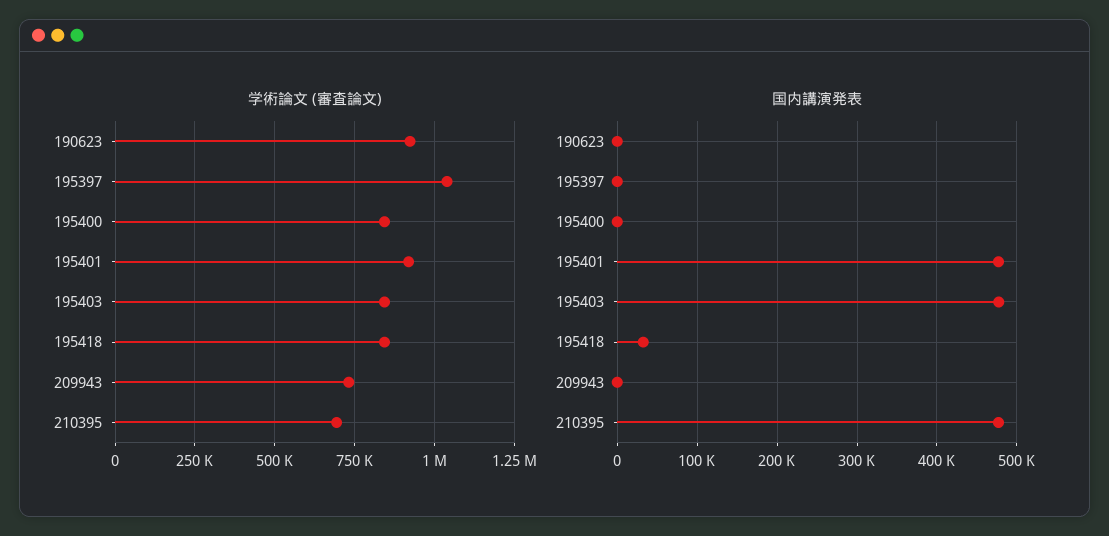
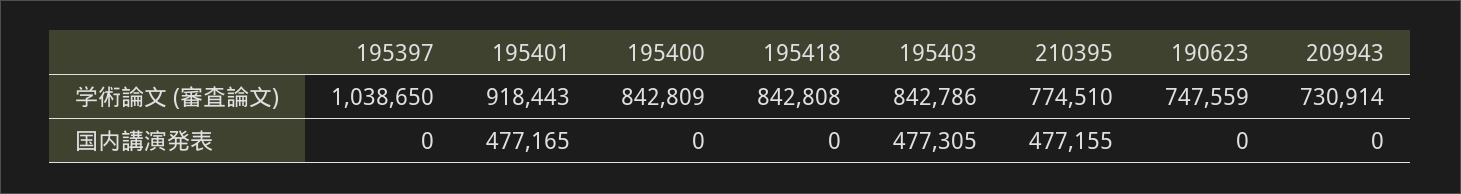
学術論文 (審査論文), 190623: 925000 -> 747559
学術論文 (審査論文), 210395: 700000 -> 774510
国内講演発表, 195418: 30000 -> 0

